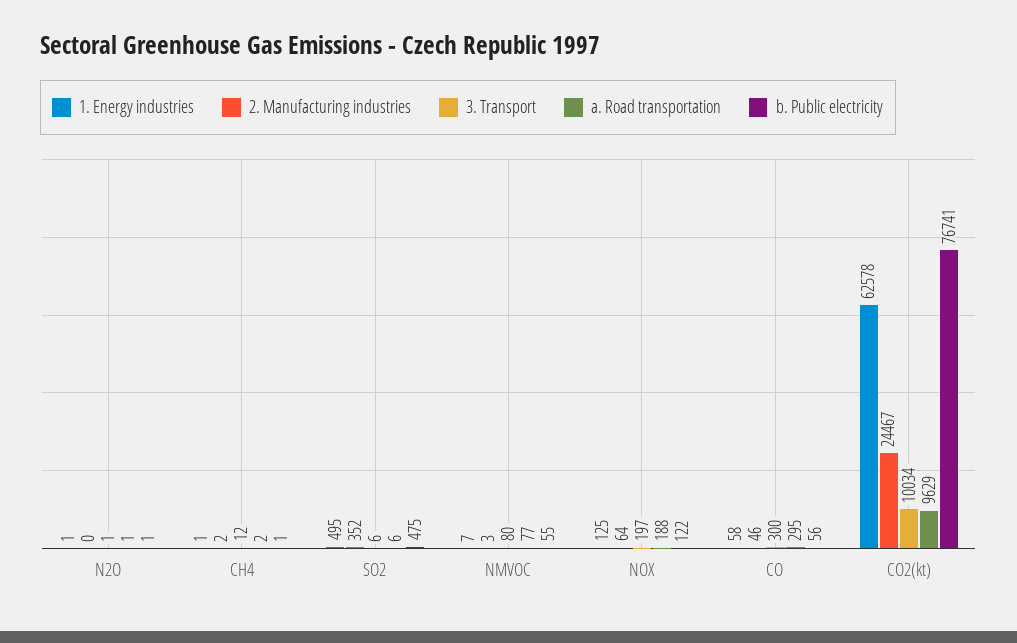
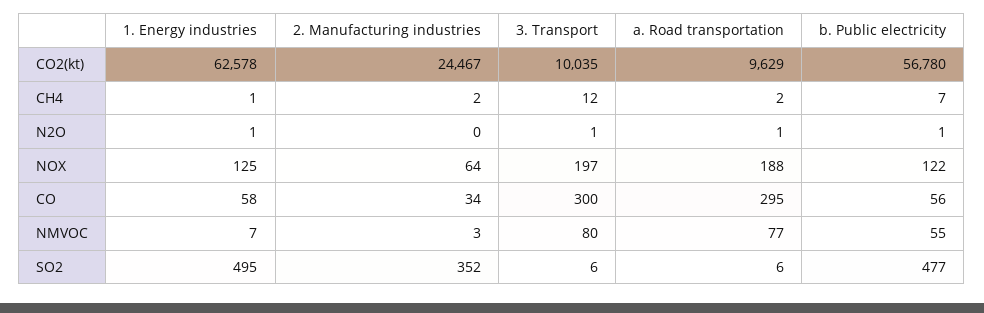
b. Public electricity, CH4: 1 -> 7
b. Public electricity, SO2: 475 -> 477
2. Manufacturing industries, CO: 46 -> 34
3. Transport, CO2(kt): 10034 -> 10035
b. Public electricity, CO2(kt): 76741 -> 56780

